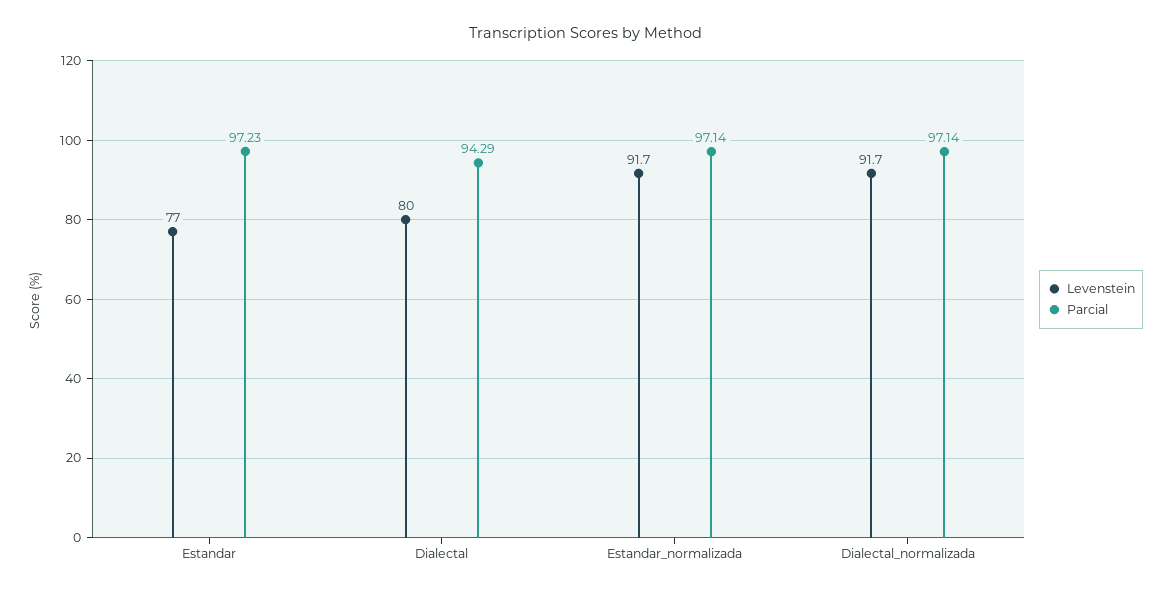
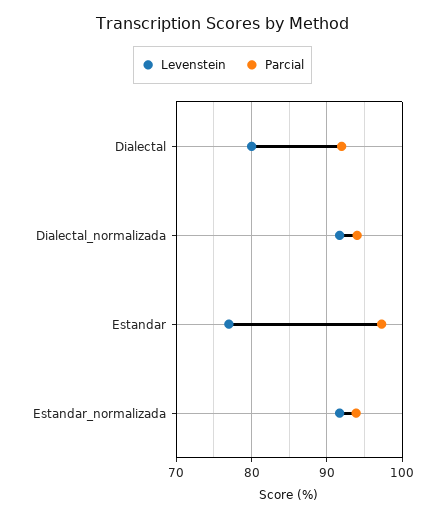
Parcial, Dialectal: 94.29 -> 92
Parcial, Estandar_normalizada: 97.14 -> 94
Parcial, Dialectal_normalizada: 97.14 -> 94

